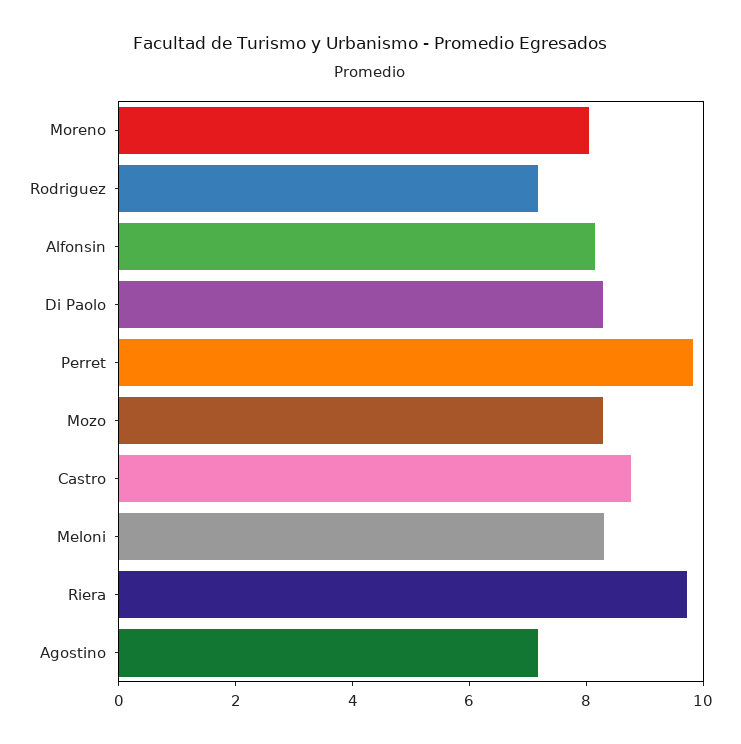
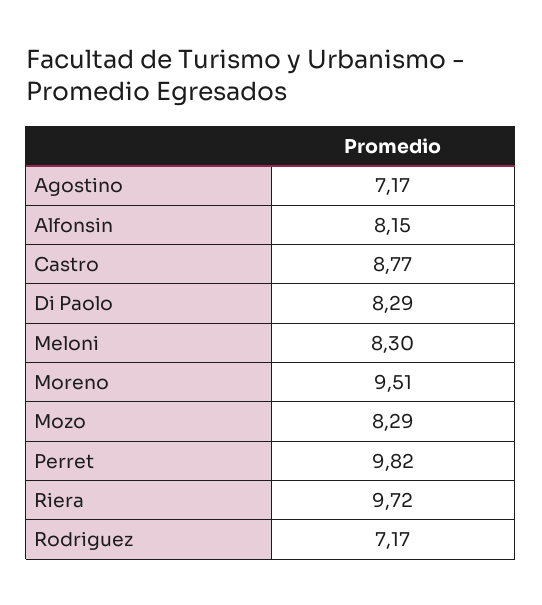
Moreno: 8 -> 9.51

